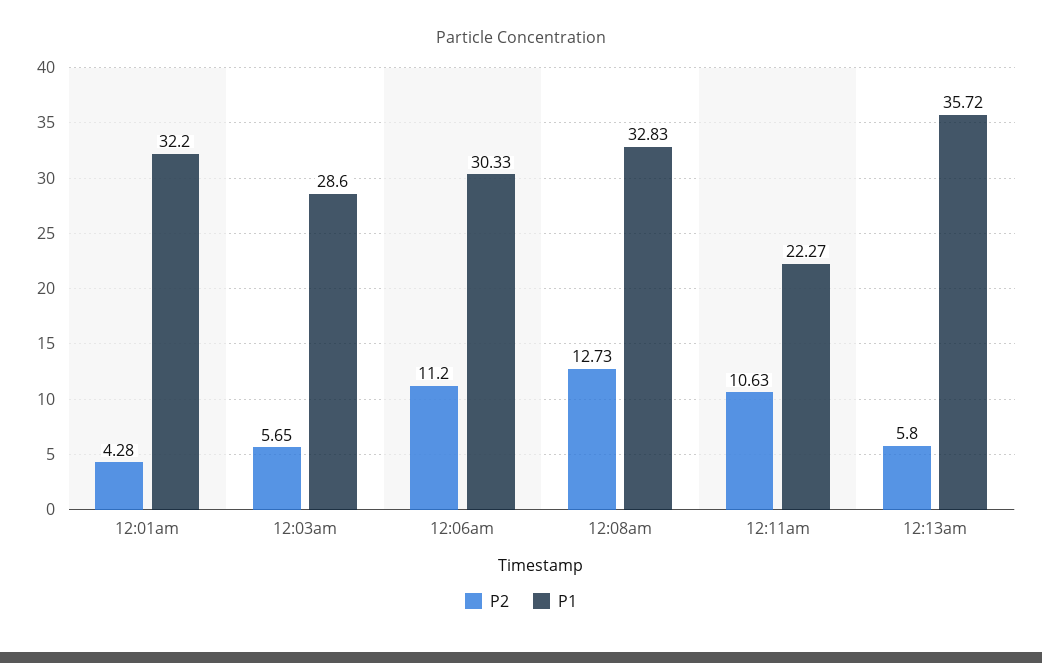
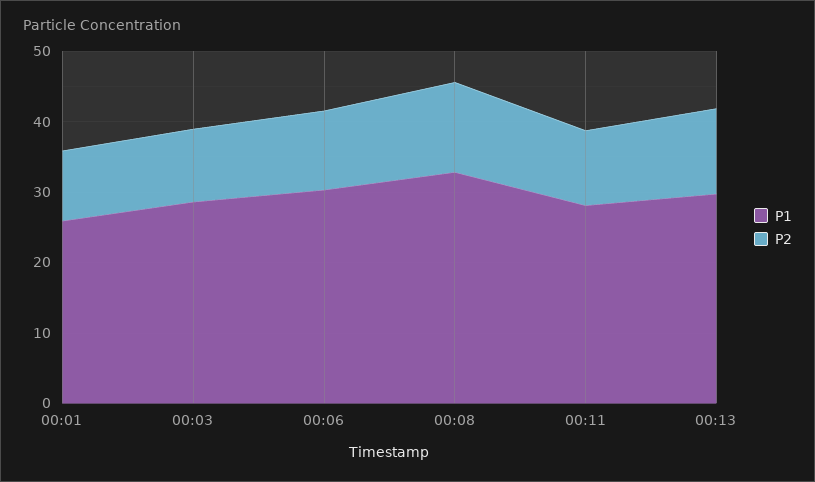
P2, 12:01am: 4.28 -> 10
P1, 12:01am: 32.2 -> 26
P2, 12:03am: 5.65 -> 10
P1, 12:11am: 22.27 -> 28
P2, 12:13am: 5.8 -> 12
P1, 12:13am: 35.72 -> 30

